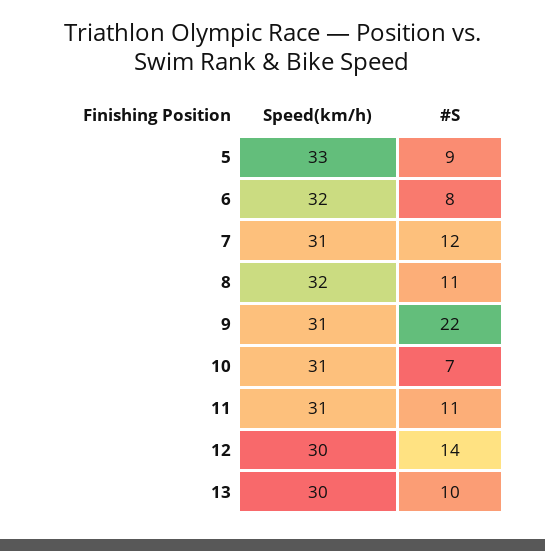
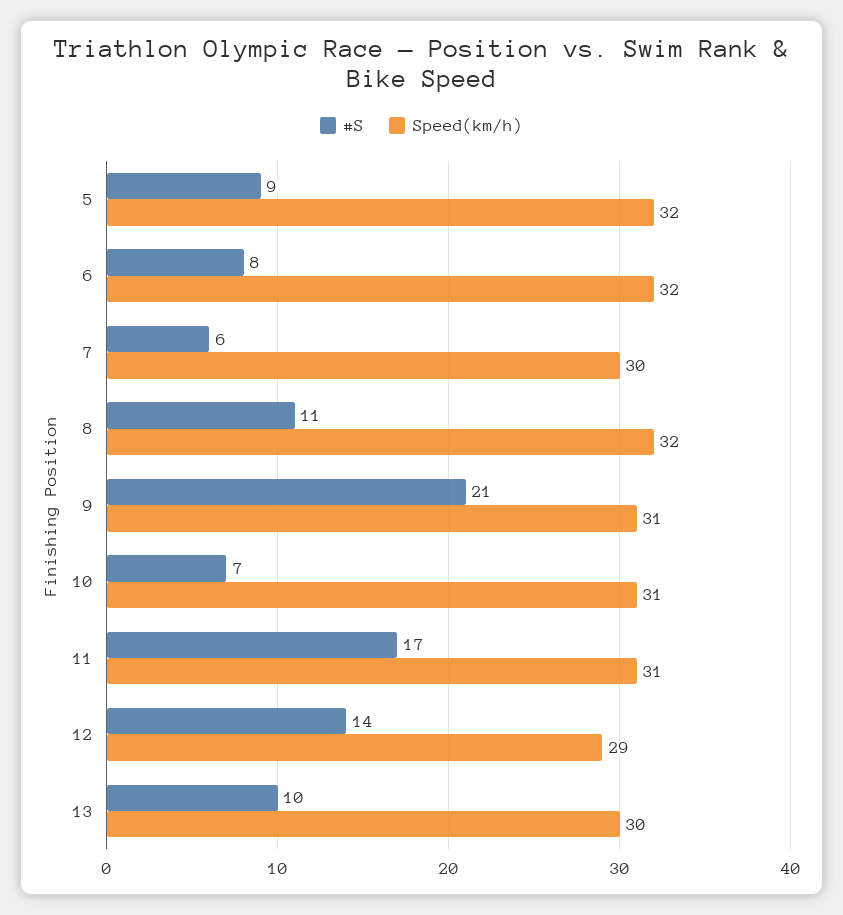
Speed(km/h), 5: 33 -> 32
Speed(km/h), 7: 31 -> 30
#S, 7: 12 -> 6
#S, 9: 22 -> 21
#S, 11: 11 -> 17
Speed(km/h), 12: 30 -> 29

